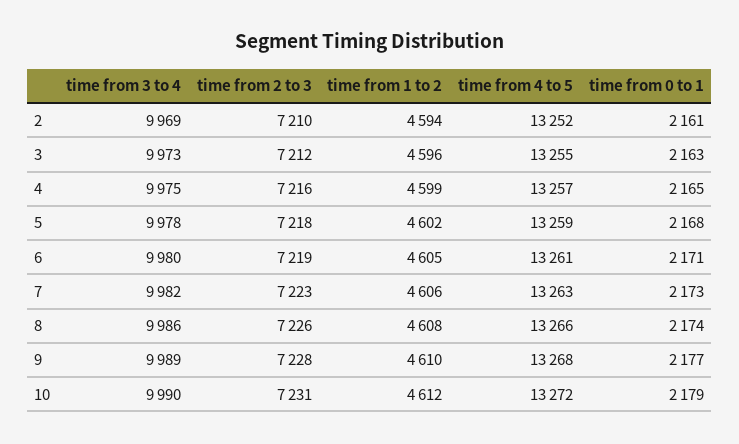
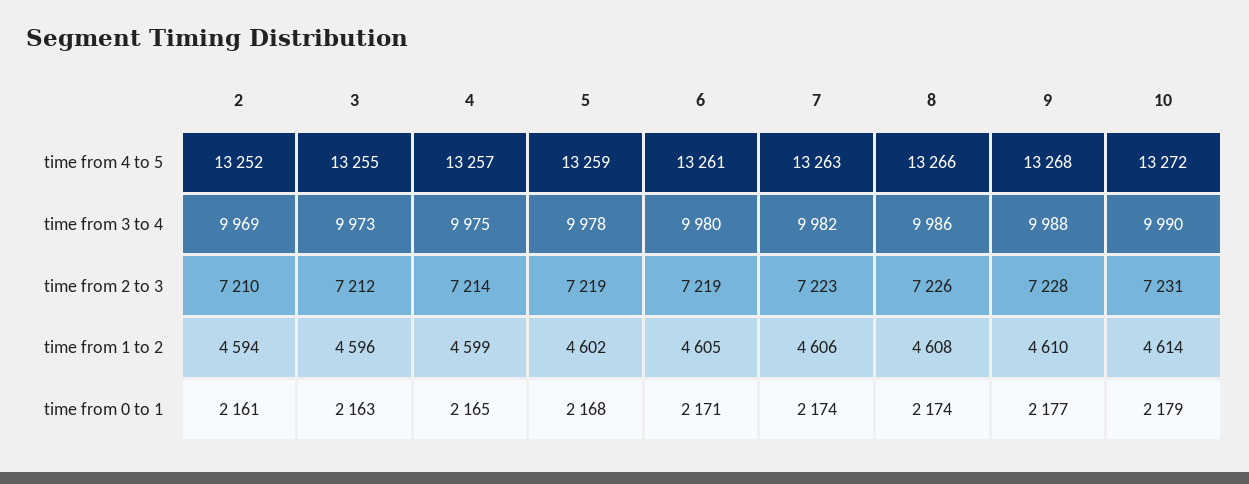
time from 2 to 3, 4: 7216 -> 7214
time from 2 to 3, 5: 7218 -> 7219
time from 0 to 1, 7: 2173 -> 2174
time from 3 to 4, 9: 9989 -> 9988
time from 1 to 2, 10: 4612 -> 4614

